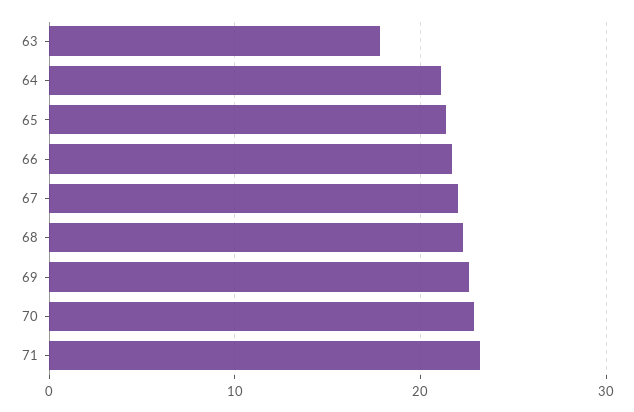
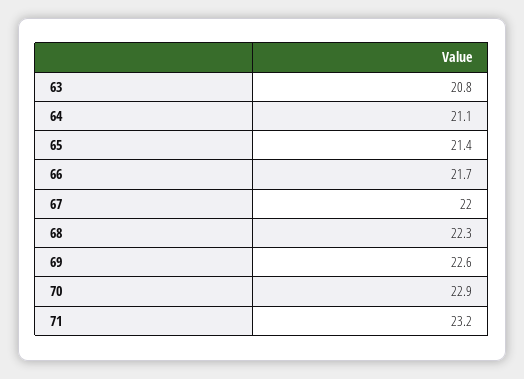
63: 18 -> 20.8

